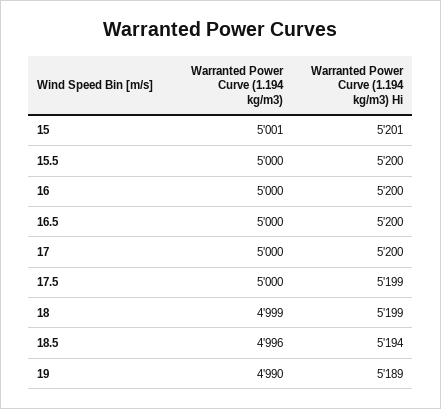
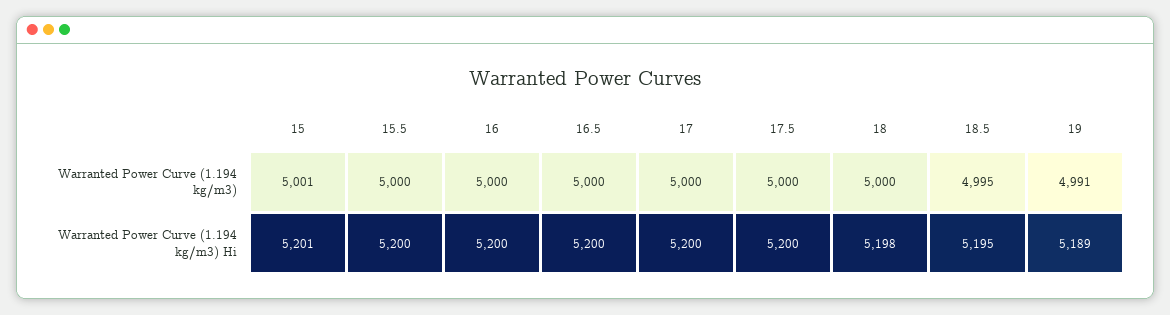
Warranted Power Curve (1.194 kg/m3) Hi, 17.5: 5199 -> 5200
Warranted Power Curve (1.194 kg/m3), 18: 4999 -> 5000
Warranted Power Curve (1.194 kg/m3) Hi, 18: 5199 -> 5198
Warranted Power Curve (1.194 kg/m3), 18.5: 4996 -> 4995
Warranted Power Curve (1.194 kg/m3) Hi, 18.5: 5194 -> 5195
Warranted Power Curve (1.194 kg/m3), 19: 4990 -> 4991

